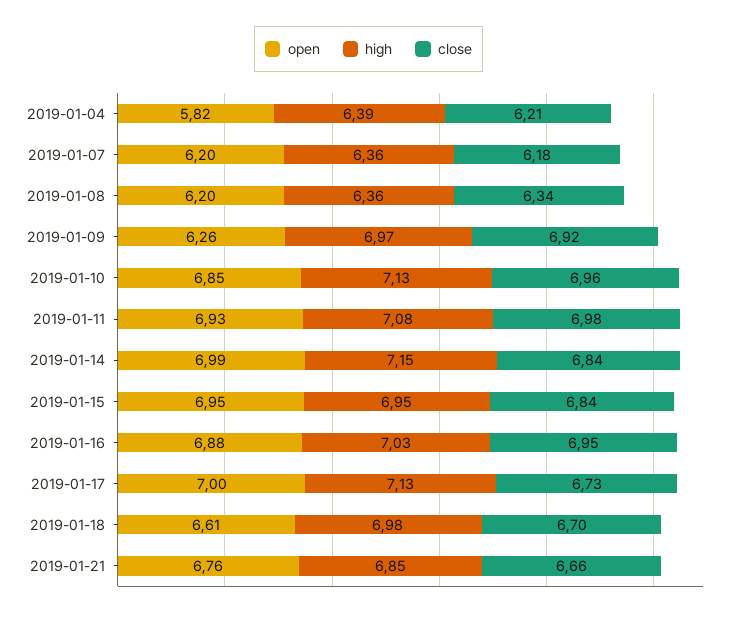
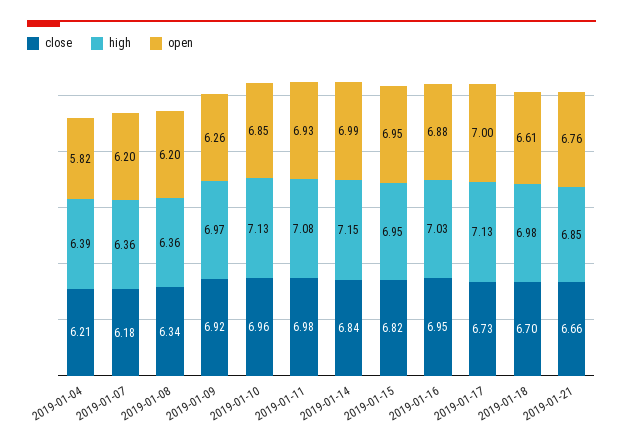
close, 2019-01-15: 6.84 -> 6.82

